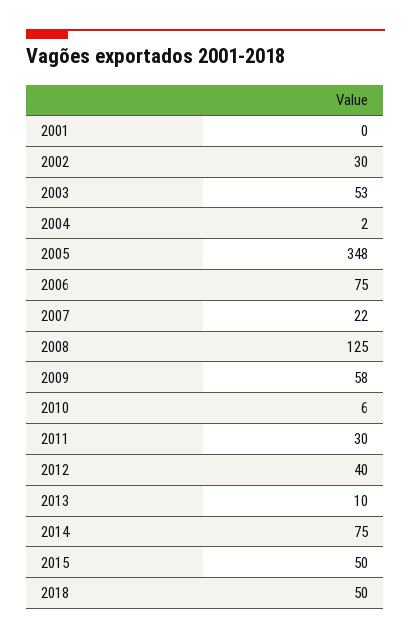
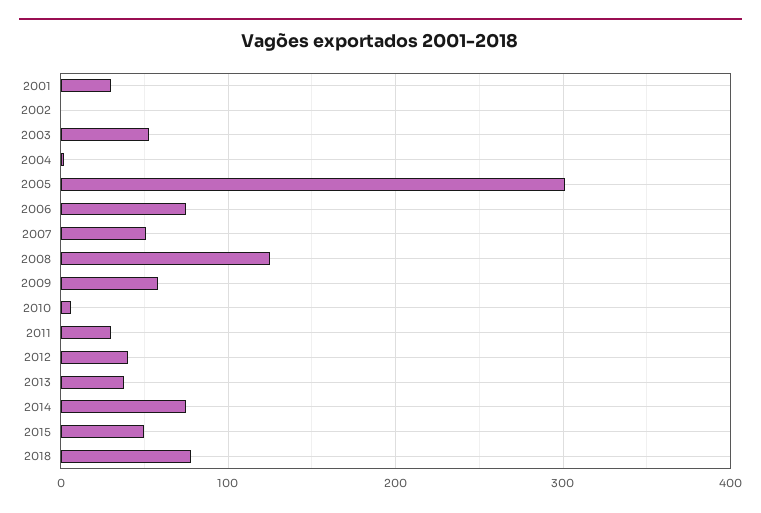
2001: 0 -> 30
2002: 30 -> 0
2005: 348 -> 300
2007: 22 -> 50
2013: 10 -> 40
2018: 50 -> 80

